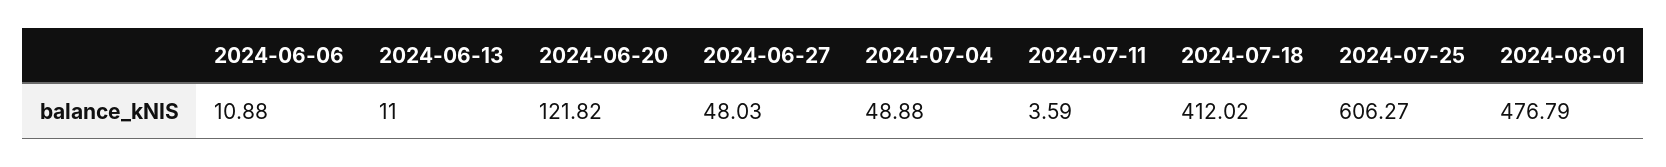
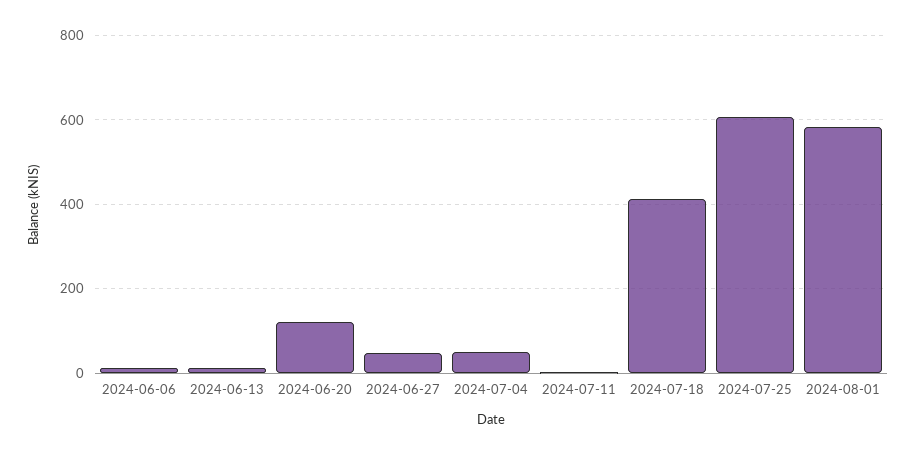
2024-08-01: 476.79 -> 580

